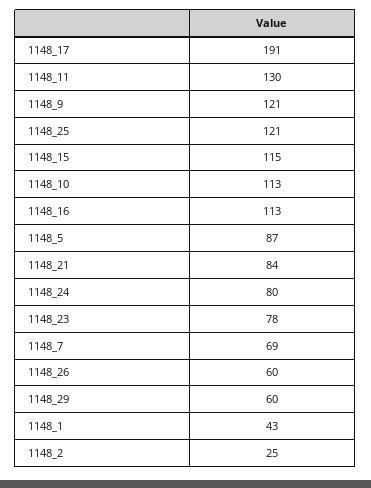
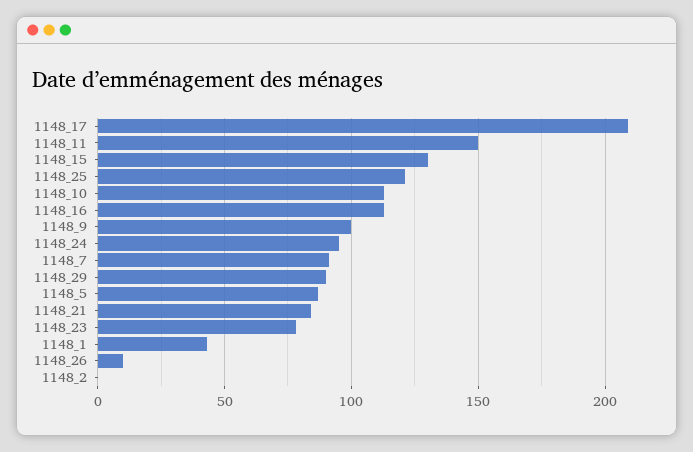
1148_17: 191 -> 210
1148_11: 130 -> 150
1148_9: 121 -> 100
1148_15: 115 -> 130
1148_24: 80 -> 95
1148_7: 69 -> 90
1148_26: 60 -> 10
1148_29: 60 -> 90
1148_2: 25 -> 0

